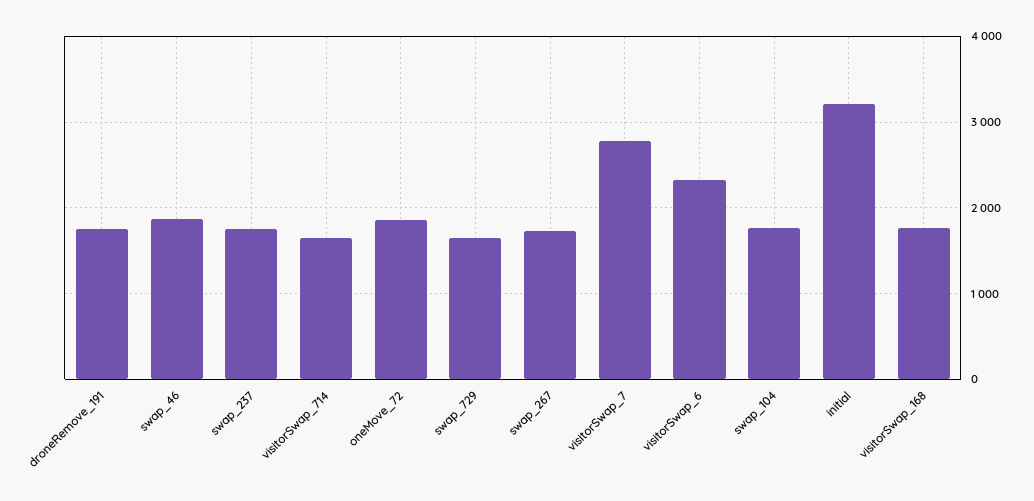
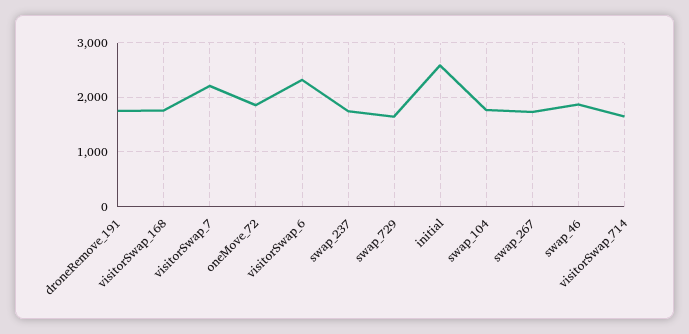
visitorSwap_7: 2800 -> 2200
initial: 3200 -> 2600

